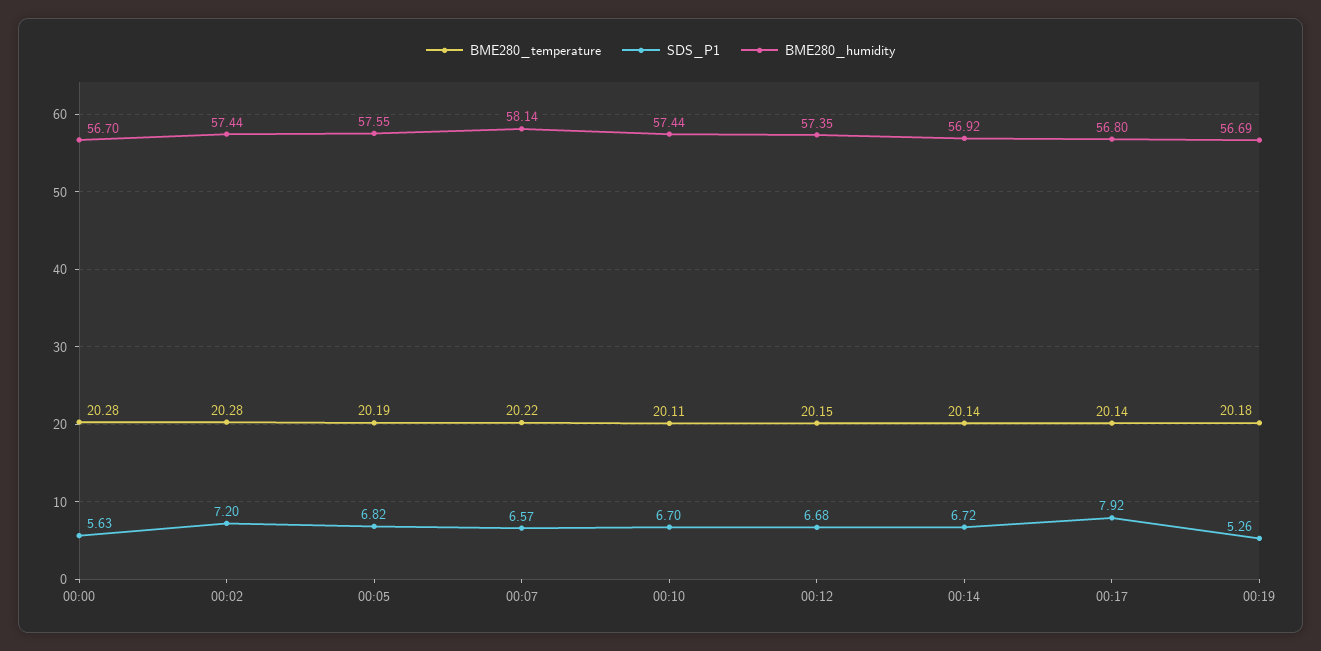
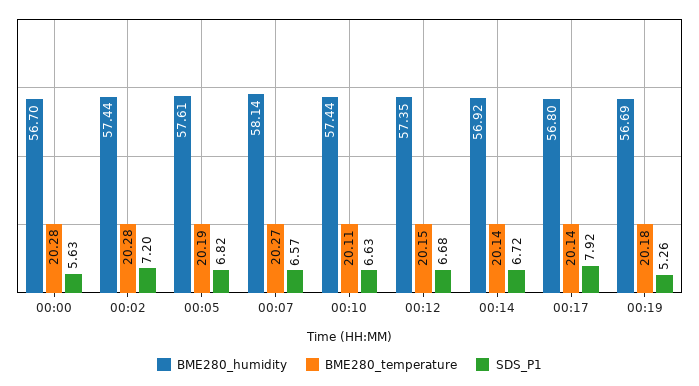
BME280_humidity, 00:05: 57.55 -> 57.61
BME280_temperature, 00:07: 20.22 -> 20.27
SDS_P1, 00:10: 6.7 -> 6.63

